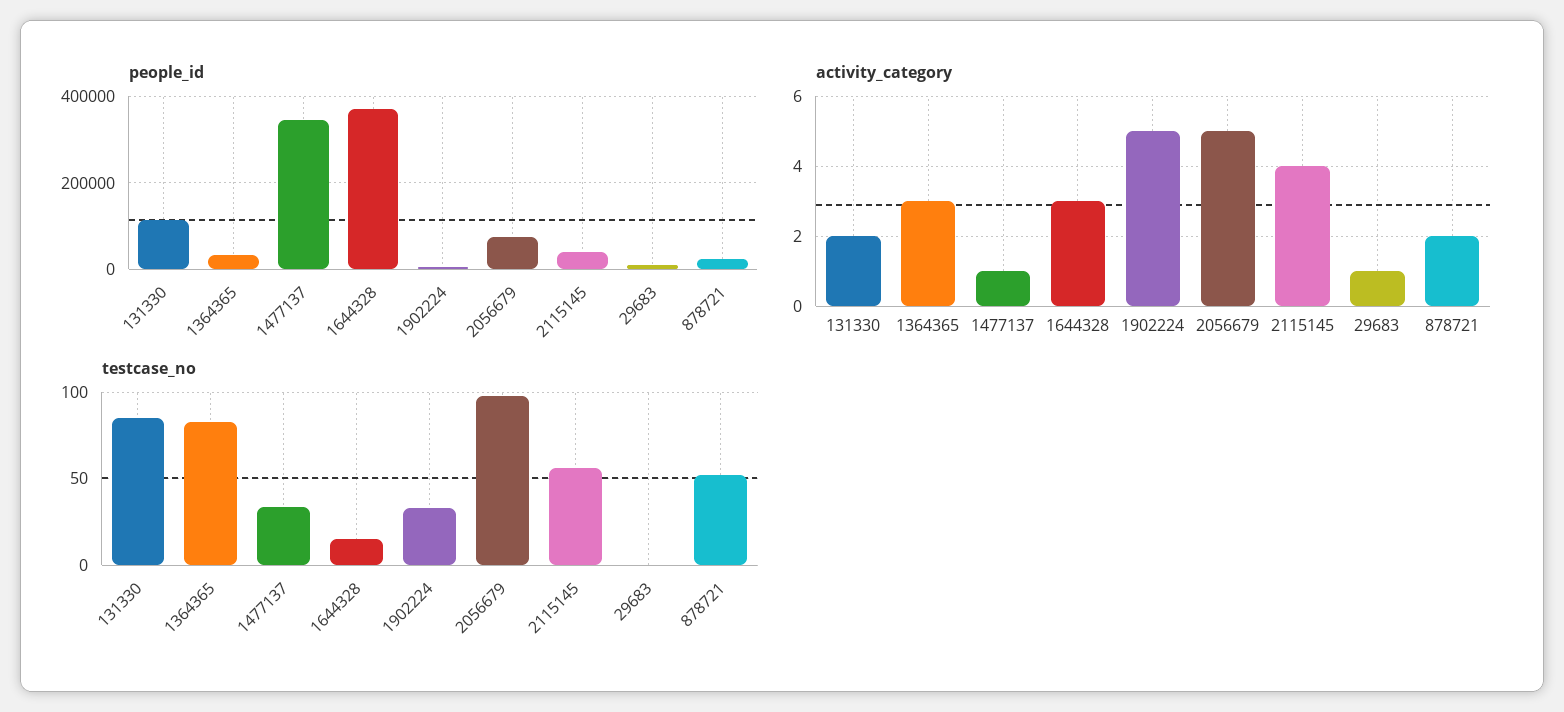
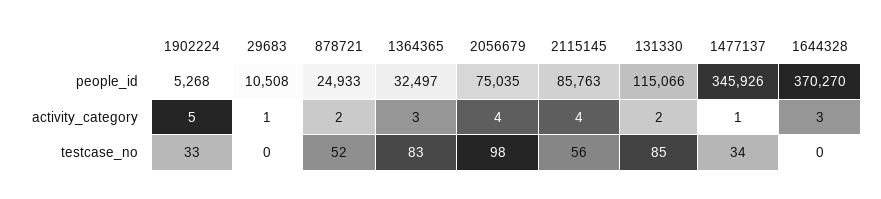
people_id, 2115145: 40000 -> 85763
activity_category, 2056679: 5 -> 4
testcase_no, 1644328: 15 -> 0

